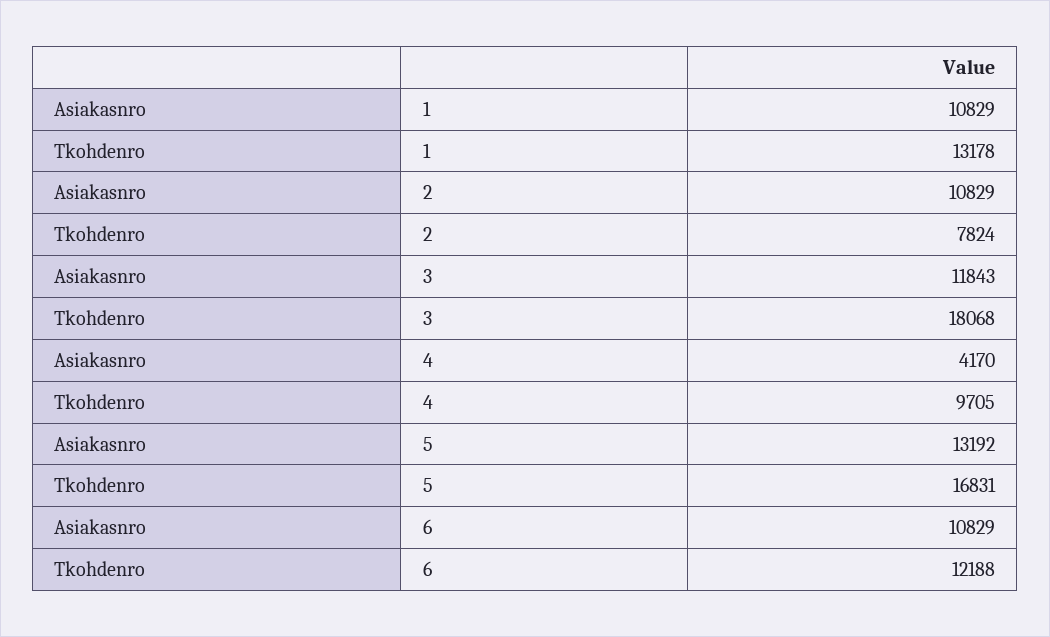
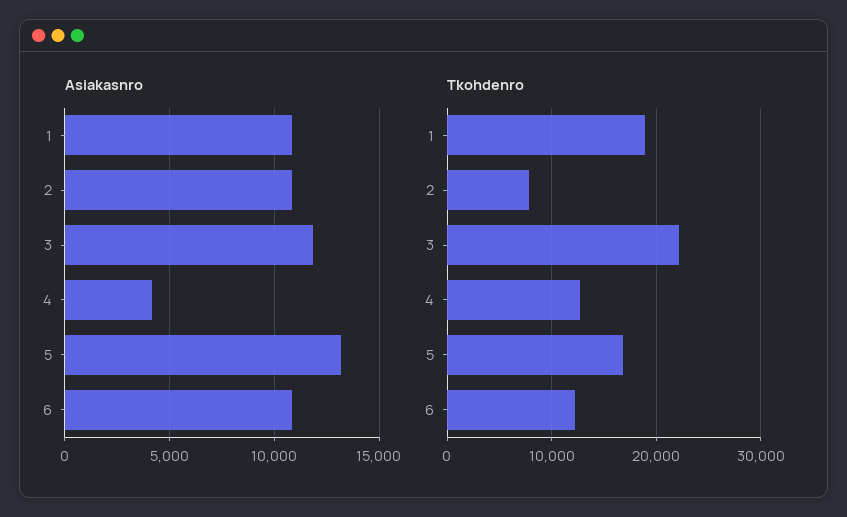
Tkohdenro, 1: 13178 -> 19000
Tkohdenro, 3: 18068 -> 22000
Tkohdenro, 4: 9705 -> 13000

